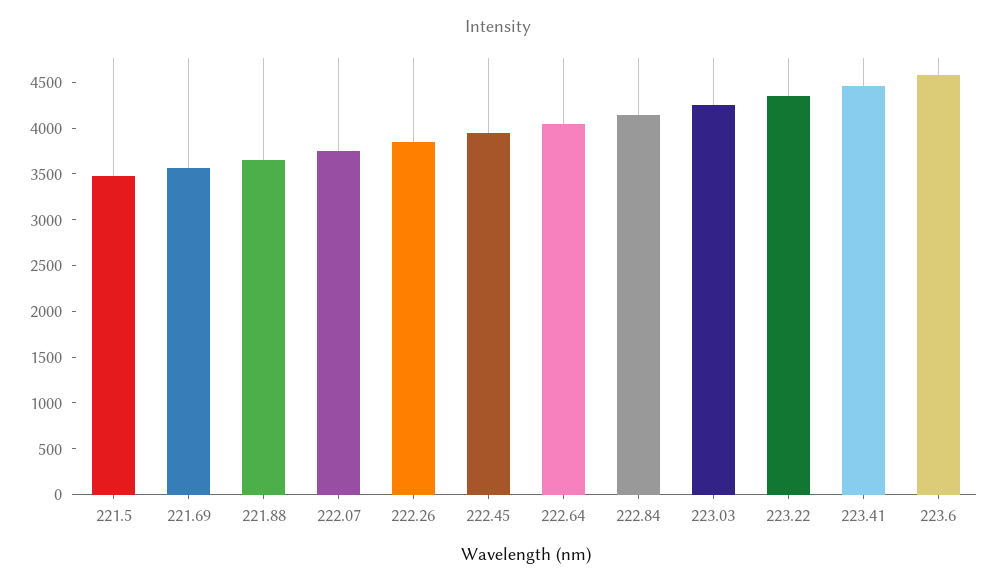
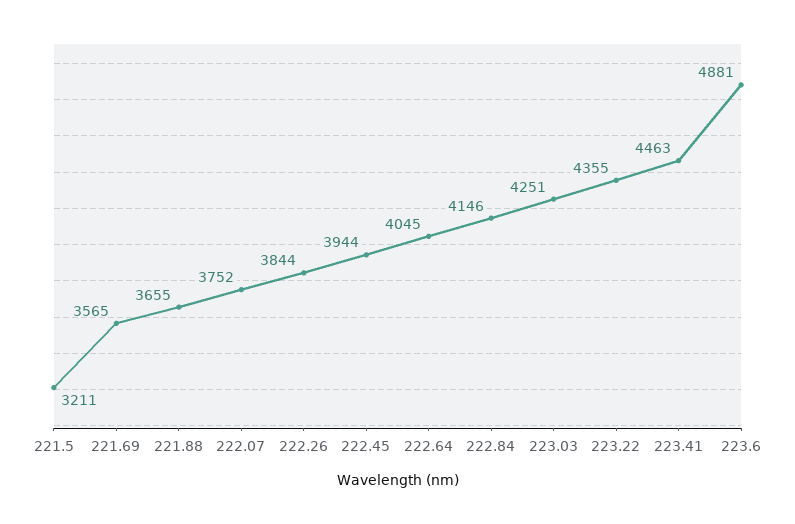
221.5: 3500 -> 3211
223.6: 4600 -> 4881

